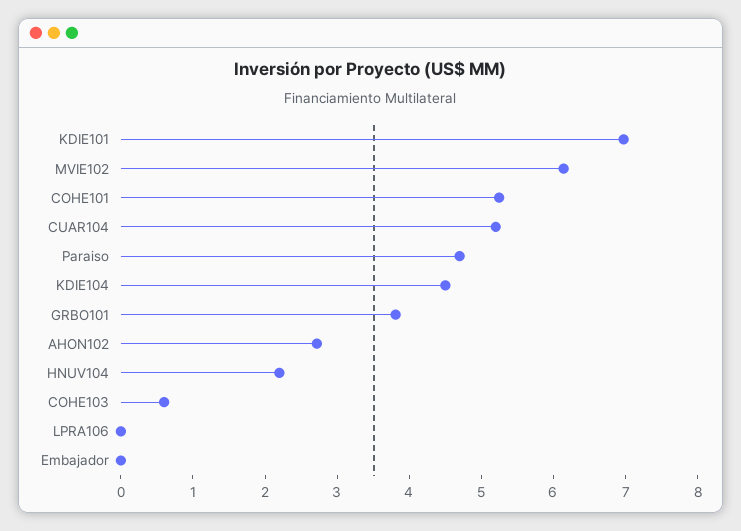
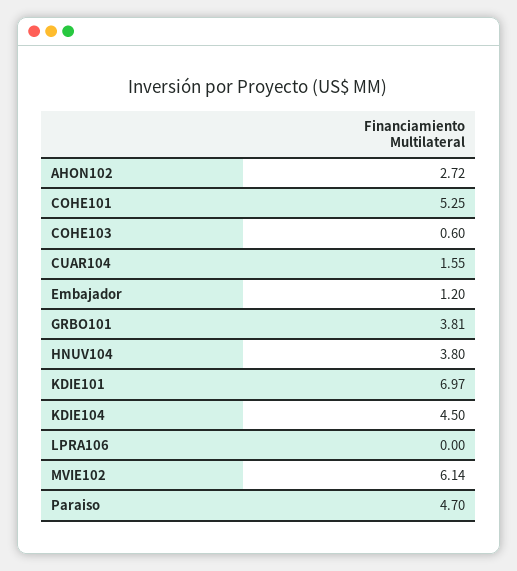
CUAR104: 5.2 -> 1.55
HNUV104: 2.2 -> 3.8
Embajador: 0 -> 1.2

